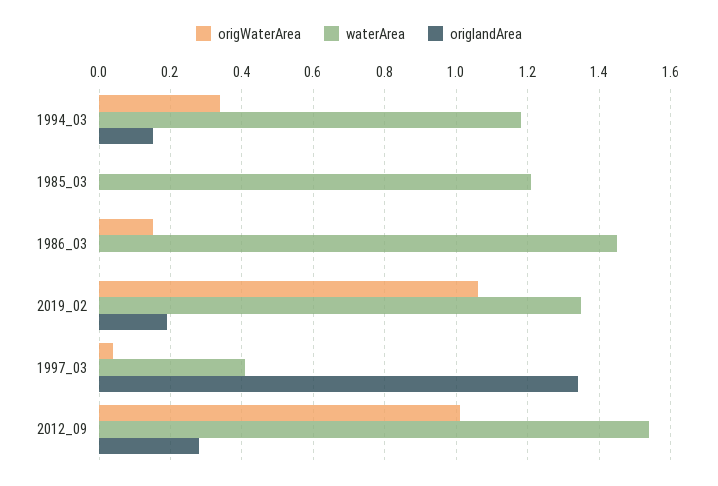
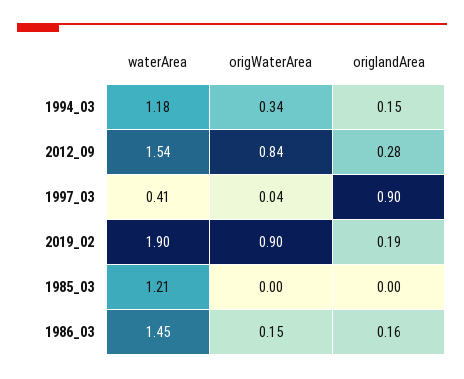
origlandArea, 1986_03: 0 -> 0.16
origWaterArea, 2019_02: 1.05 -> 0.9
waterArea, 2019_02: 1.35 -> 1.9
origlandArea, 1997_03: 1.35 -> 0.9
origWaterArea, 2012_09: 1 -> 0.84

